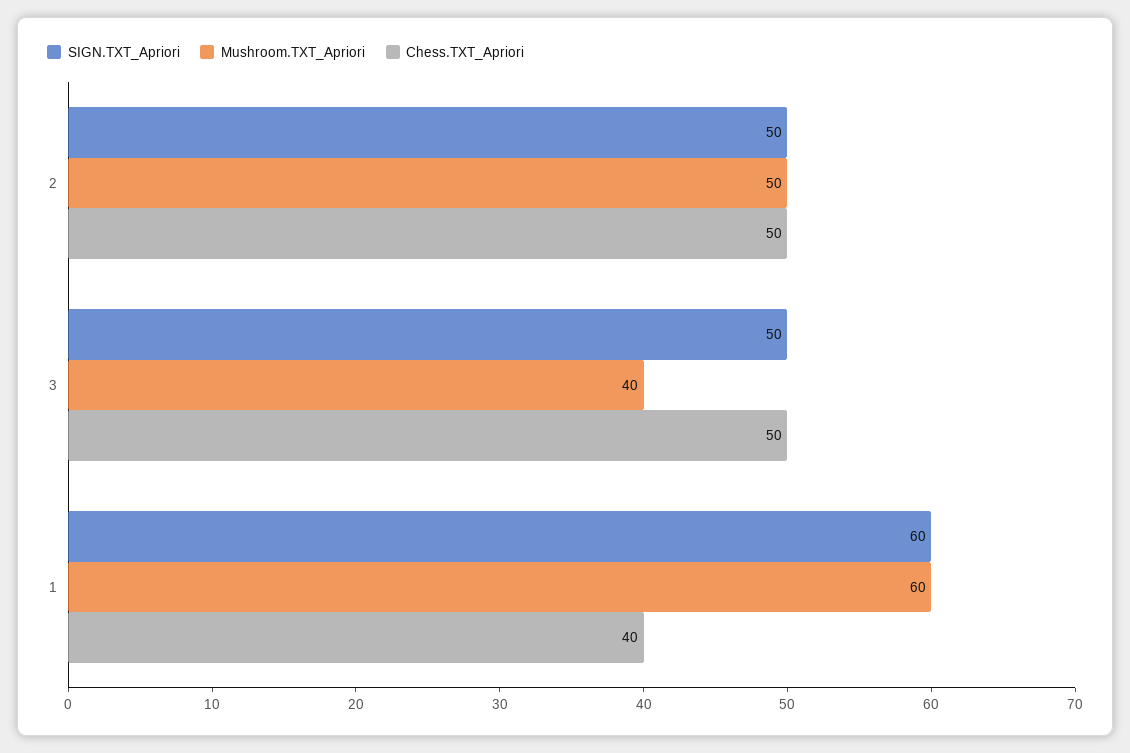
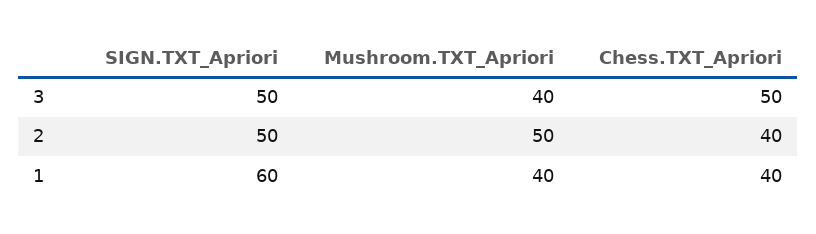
Chess.TXT_Apriori, 2: 50 -> 40
Mushroom.TXT_Apriori, 1: 60 -> 40

